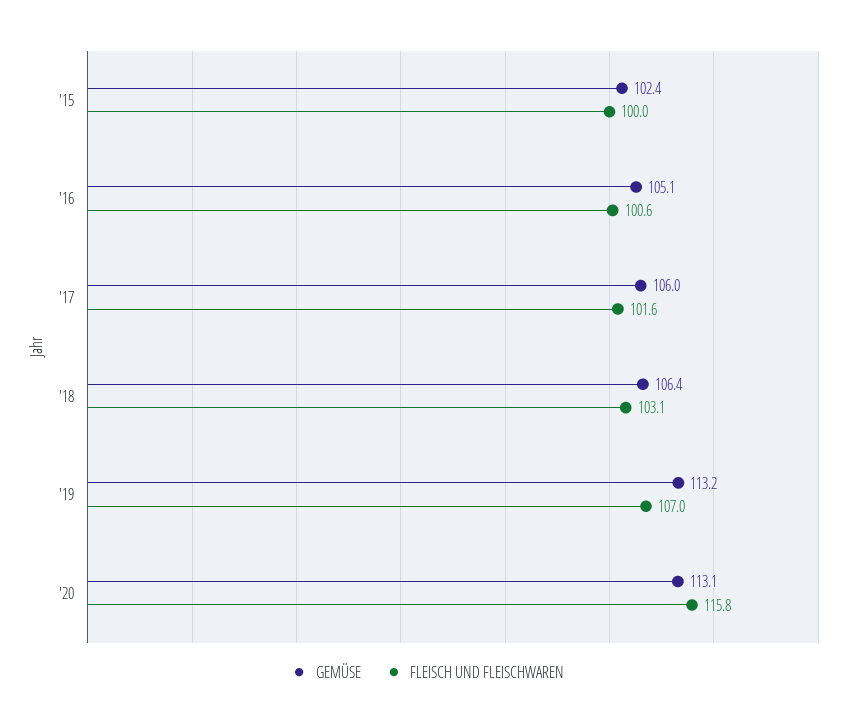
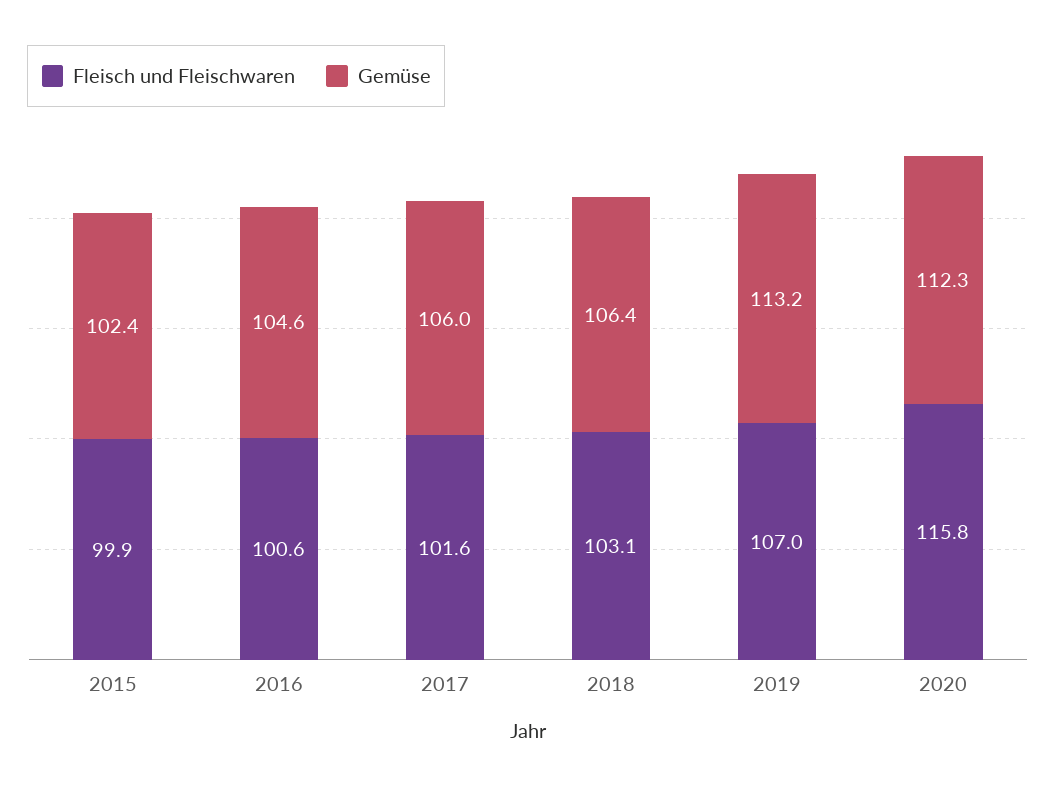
FLEISCH UND FLEISCHWAREN, '15: 100 -> 99.9
GEMÜSE, '16: 105.1 -> 104.6
GEMÜSE, '20: 113.1 -> 112.3

